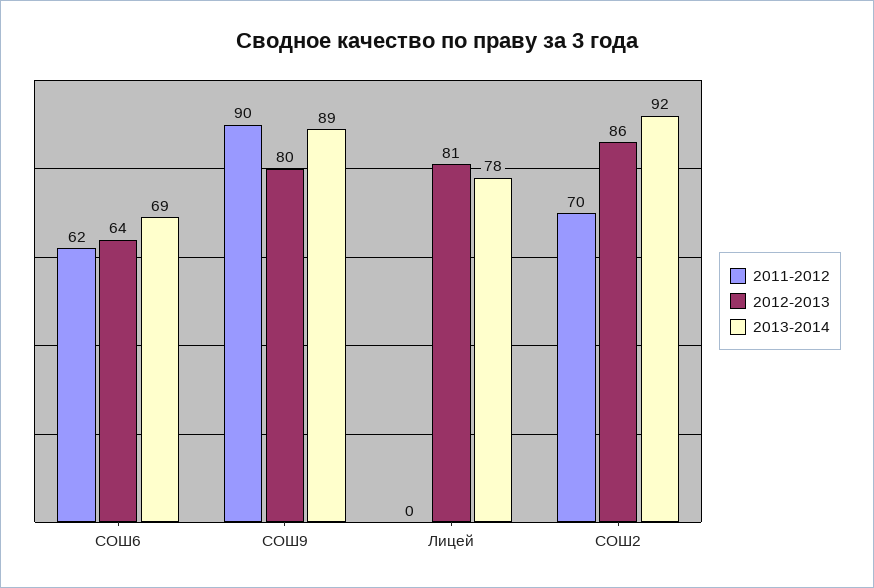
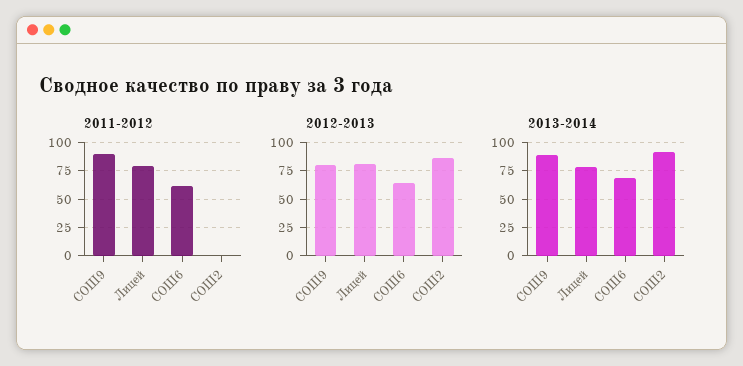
2011-2012, Лицей: 0 -> 75
2011-2012, СОШ2: 70 -> 0

